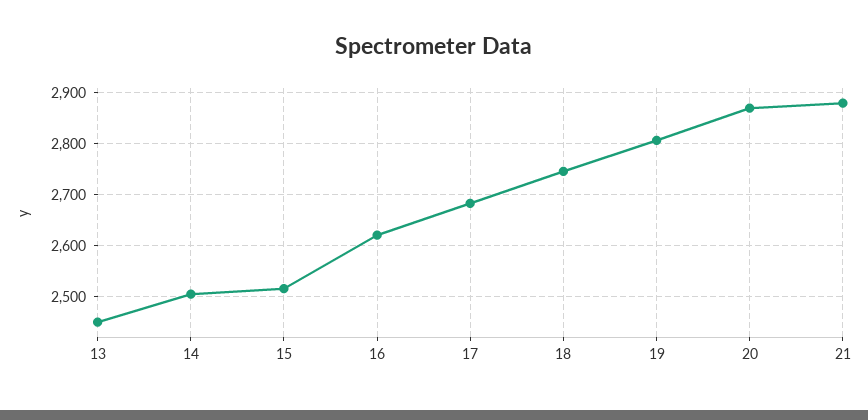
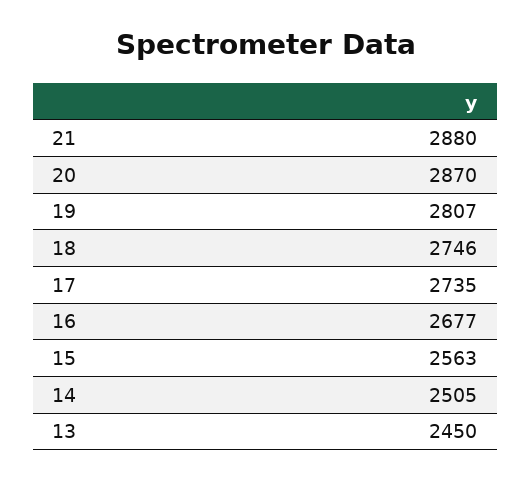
15: 2520 -> 2563
16: 2620 -> 2677
17: 2680 -> 2735

